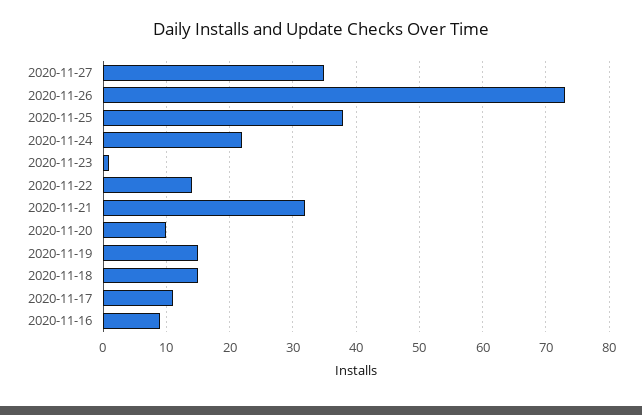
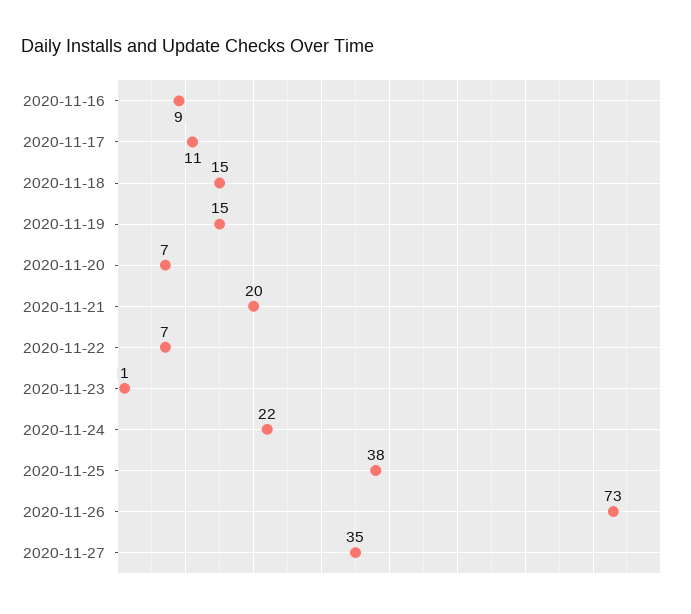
2020-11-22: 14 -> 7
2020-11-21: 32 -> 20
2020-11-20: 10 -> 7

